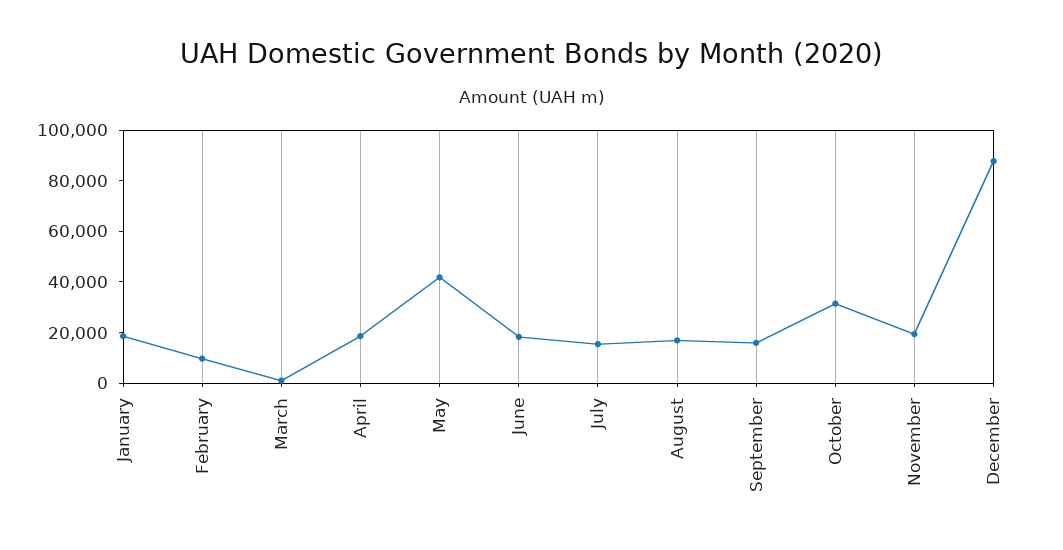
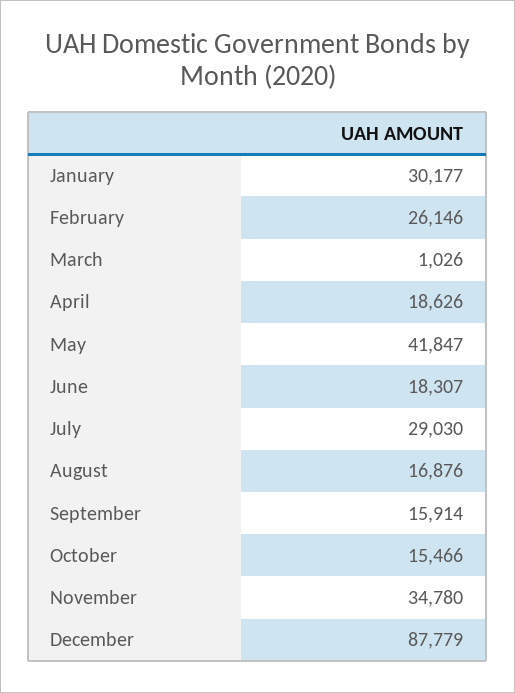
January: 20000 -> 30177
February: 10000 -> 26146
July: 15000 -> 29030
October: 30000 -> 15466
November: 20000 -> 34780

